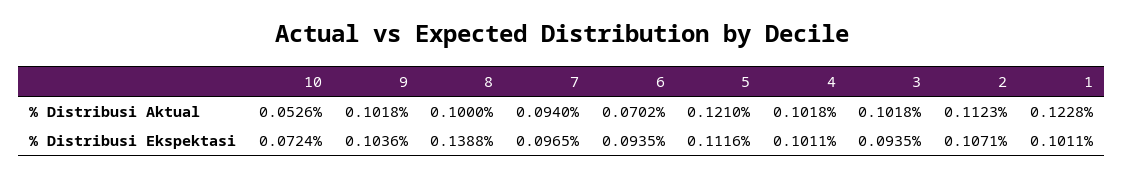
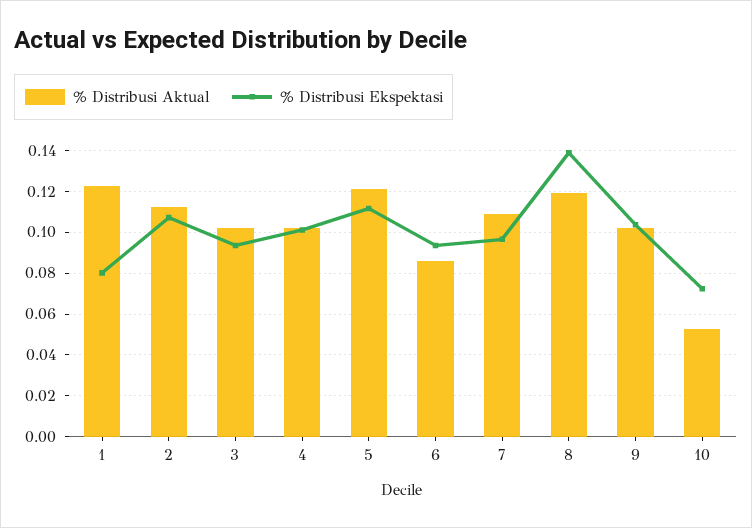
% Distribusi Aktual, 8: 0.1 -> 0.12
% Distribusi Aktual, 7: 0.094 -> 0.11
% Distribusi Aktual, 6: 0.0702 -> 0.085
% Distribusi Ekspektasi, 1: 0.1011 -> 0.08

